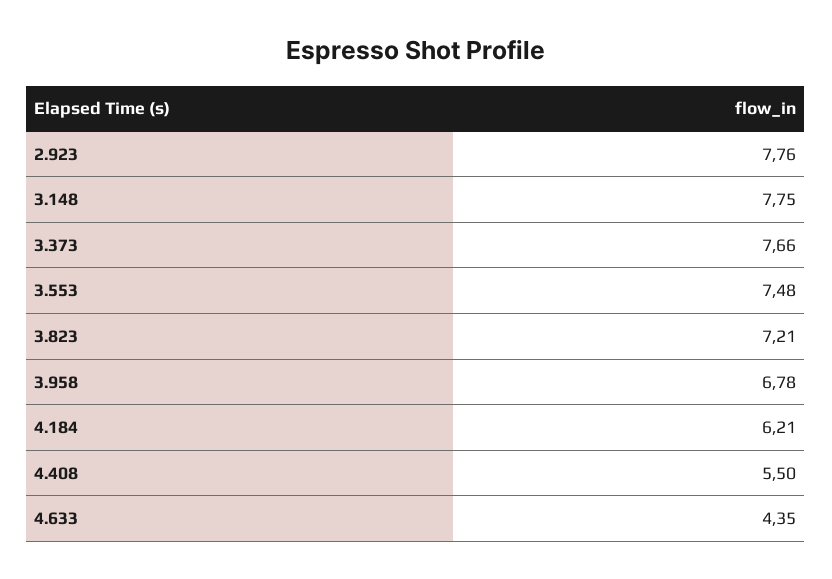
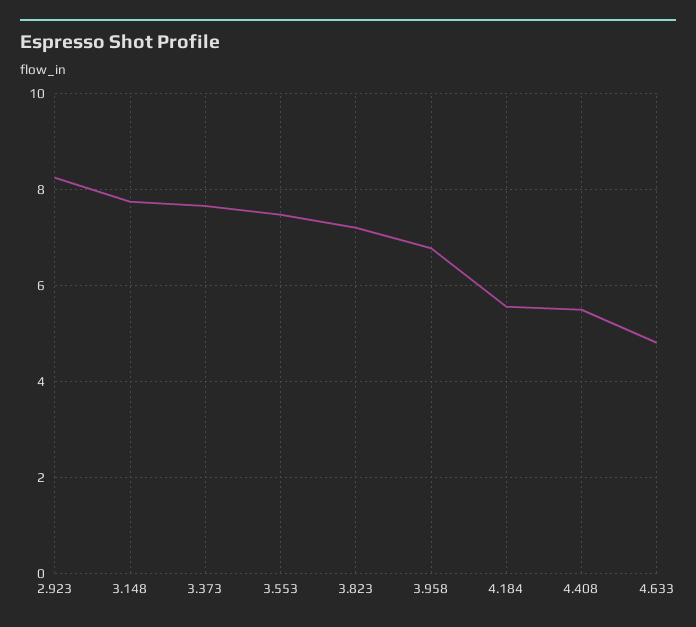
2.923: 7.76 -> 8.2
4.184: 6.21 -> 5.6
4.633: 4.35 -> 4.8

